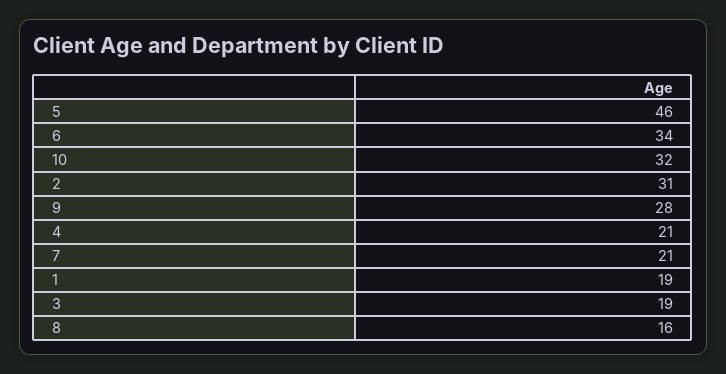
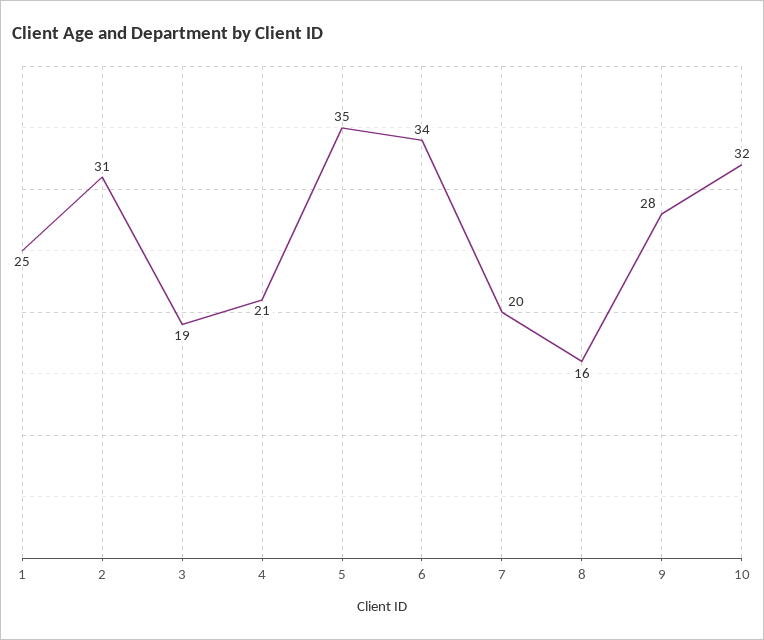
5: 46 -> 35
7: 21 -> 20
1: 19 -> 25

